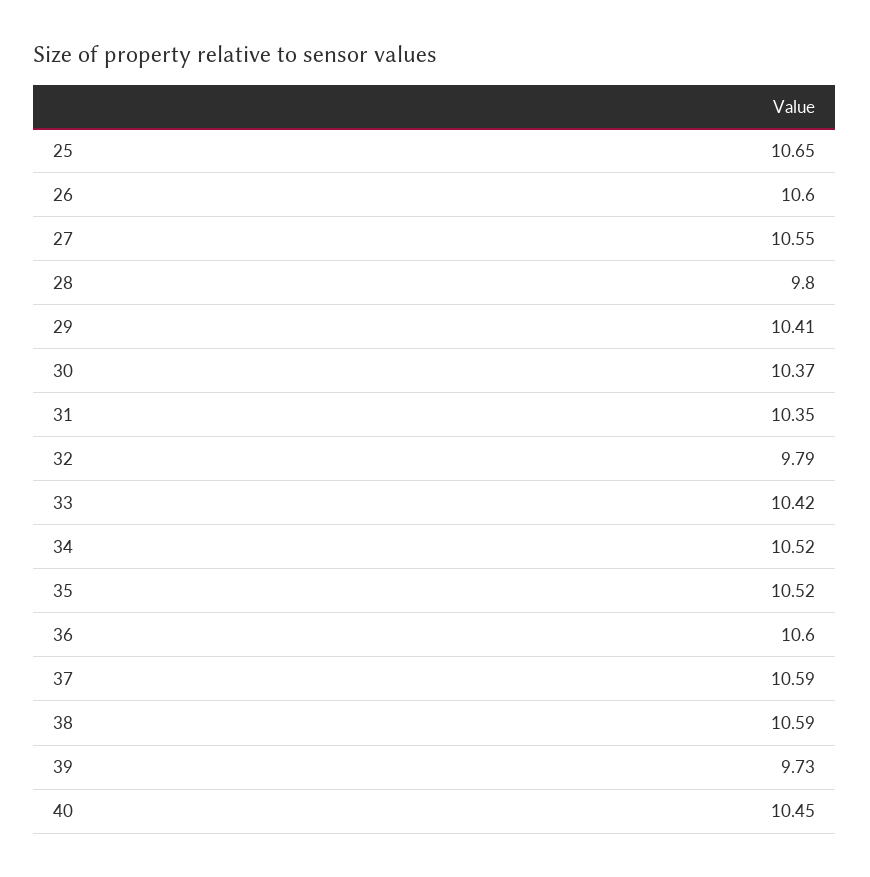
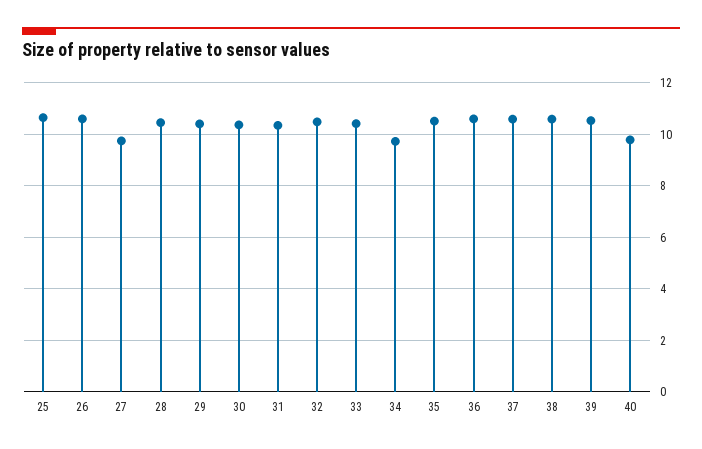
27: 10.55 -> 9.75
28: 9.8 -> 10.5
32: 9.79 -> 10.5
34: 10.52 -> 9.75
39: 9.73 -> 10.5
40: 10.45 -> 9.75

